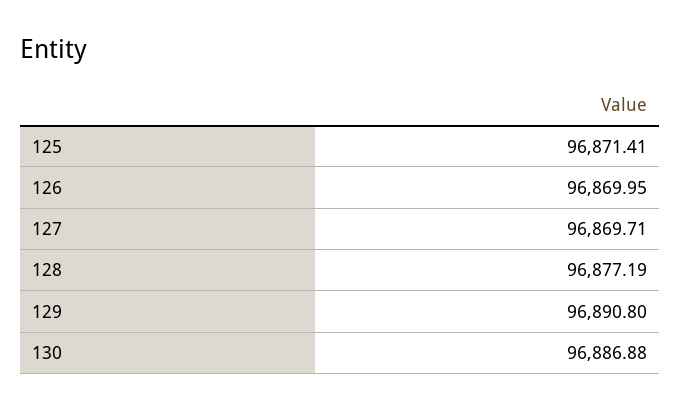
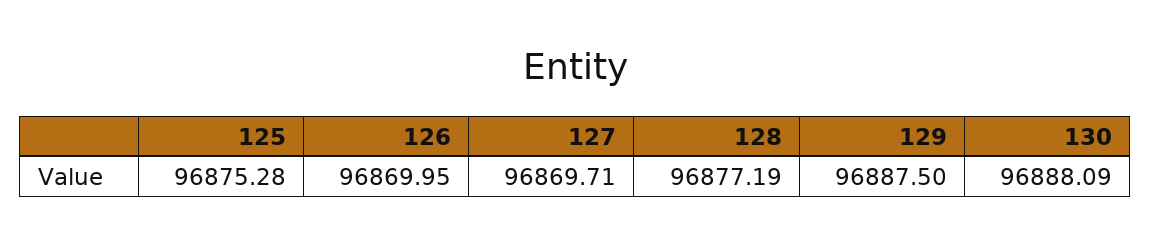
125: 96871.41 -> 96875.28
129: 96890.8 -> 96887.5
130: 96886.88 -> 96888.09

